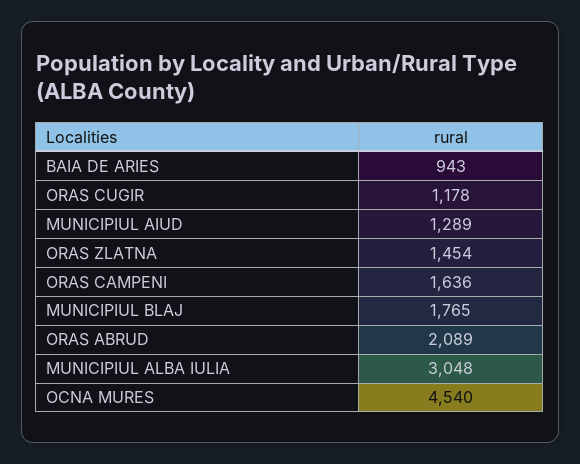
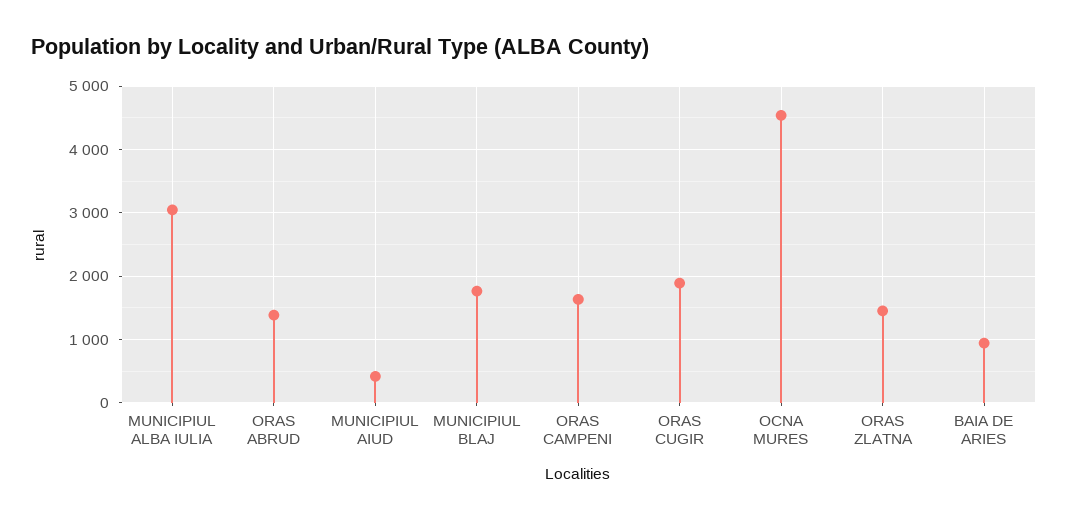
ORAS CUGIR: 1178 -> 1900
MUNICIPIUL AIUD: 1289 -> 400
ORAS ABRUD: 2089 -> 1400

